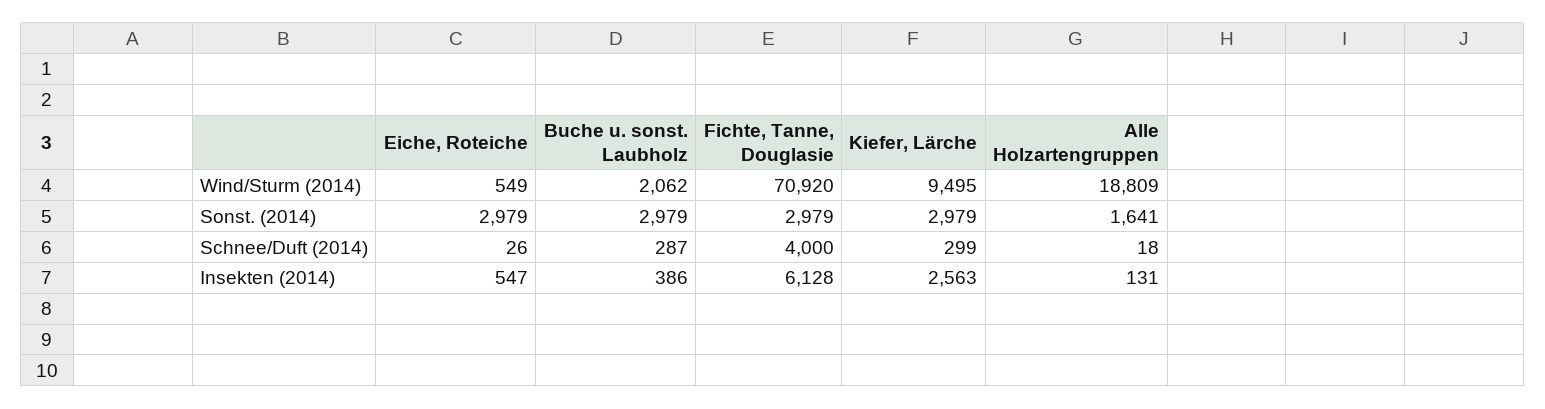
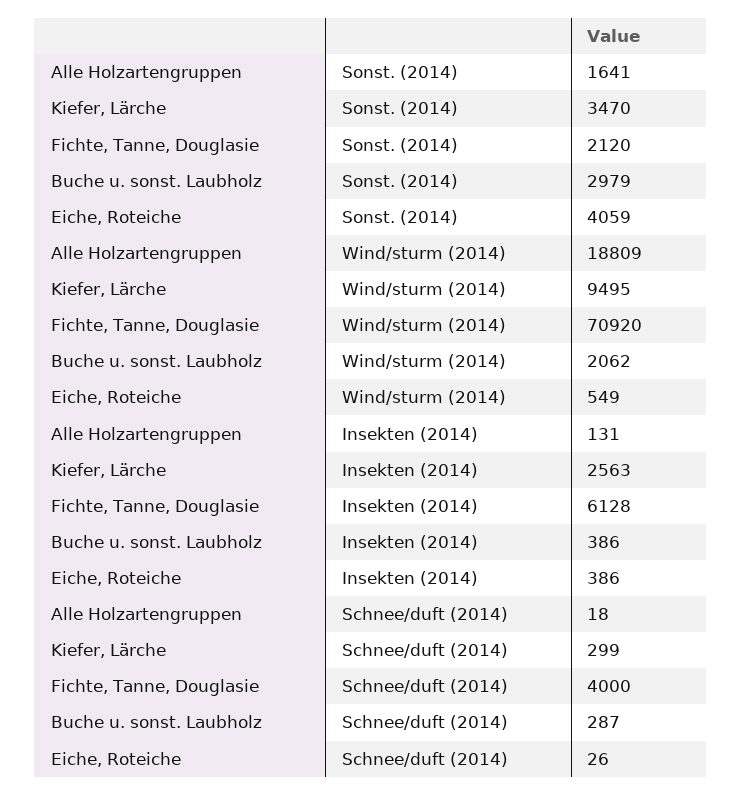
Eiche, Roteiche, Sonst. (2014): 2979 -> 4059
Fichte, Tanne, Douglasie, Sonst. (2014): 2979 -> 2120
Kiefer, Lärche, Sonst. (2014): 2979 -> 3470
Eiche, Roteiche, Insekten (2014): 547 -> 386

